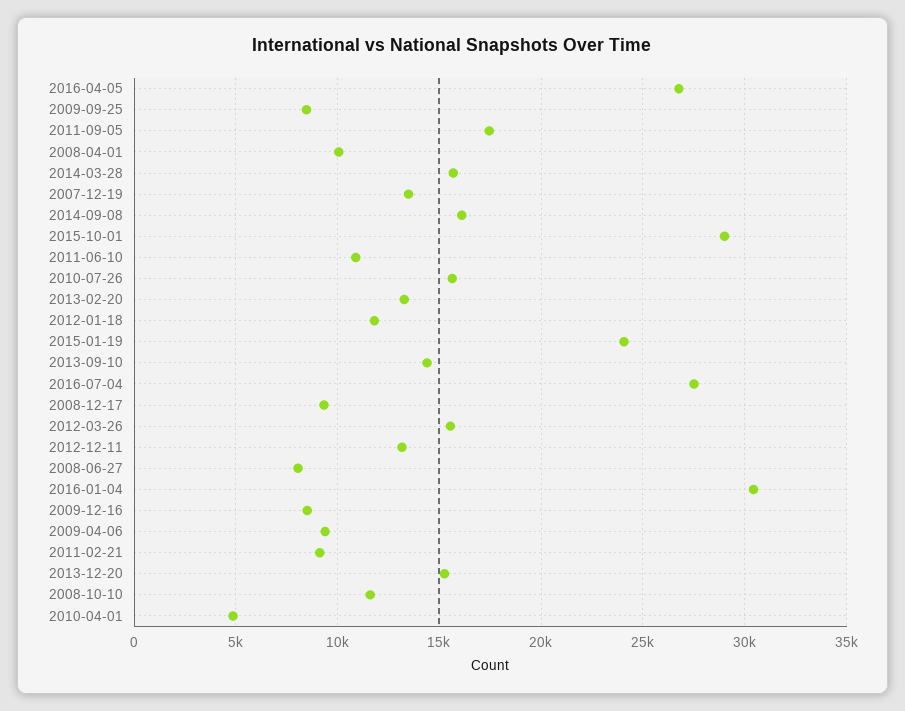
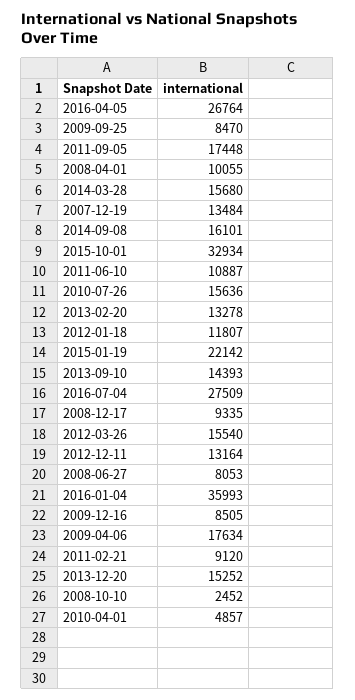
2015-10-01: 29000 -> 32934
2015-01-19: 24000 -> 22142
2016-01-04: 30500 -> 35993
2009-04-06: 9500 -> 17634
2008-10-10: 11500 -> 2452

